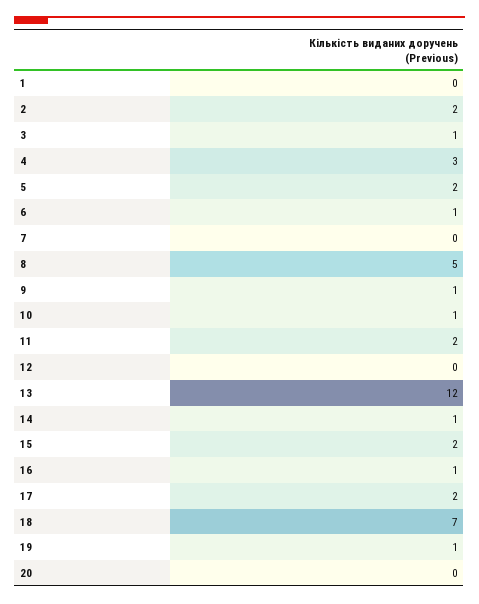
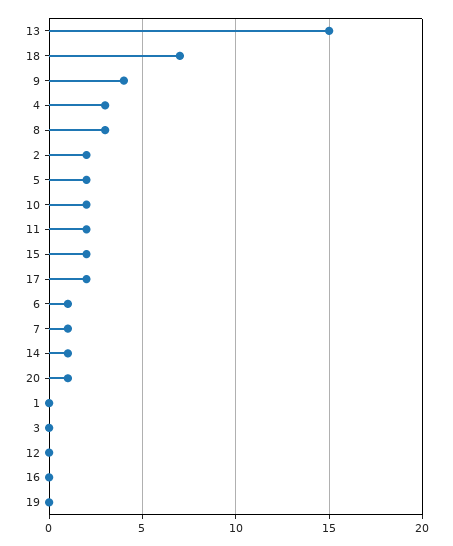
3: 1 -> 0
7: 0 -> 1
8: 5 -> 3
9: 1 -> 4
10: 1 -> 2
13: 12 -> 15
16: 1 -> 0
19: 1 -> 0
20: 0 -> 1

